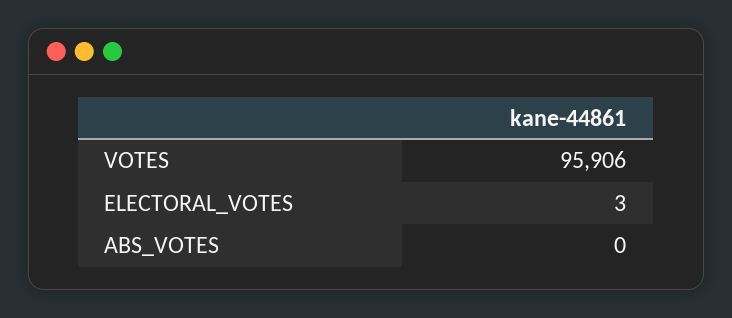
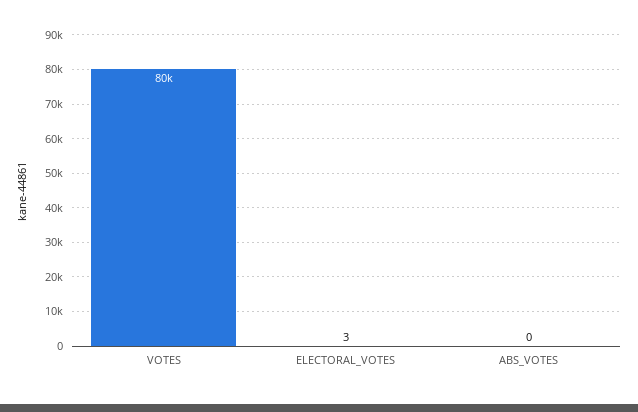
VOTES: 95906 -> 80000

